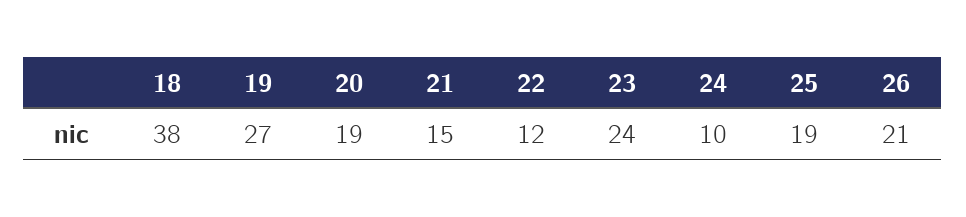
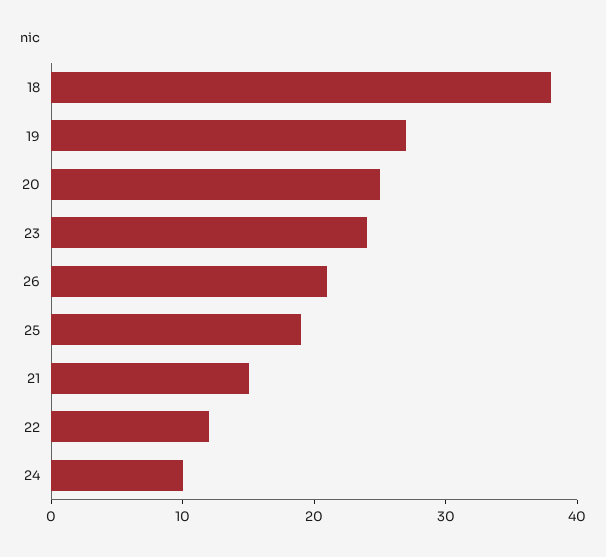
20: 19 -> 25

